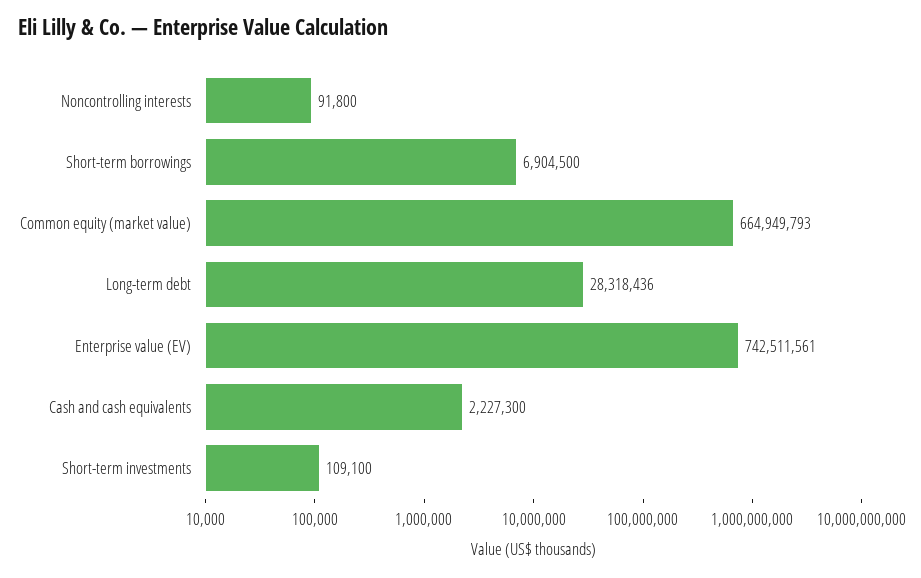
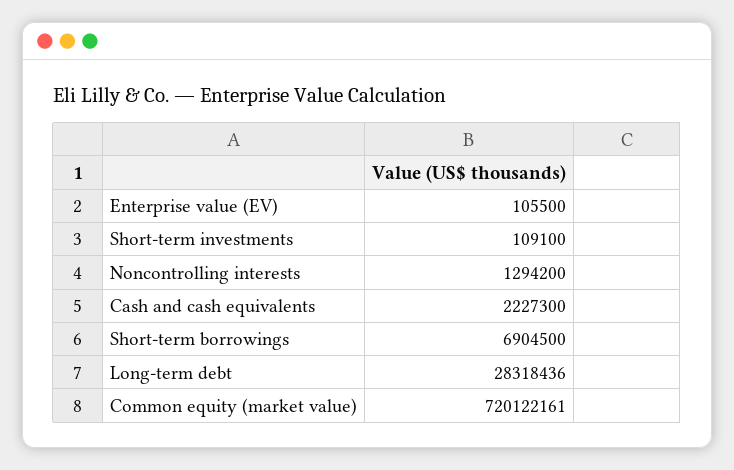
Noncontrolling interests: 91800 -> 1294200
Common equity (market value): 664949793 -> 720122161
Enterprise value (EV): 742511561 -> 105500

